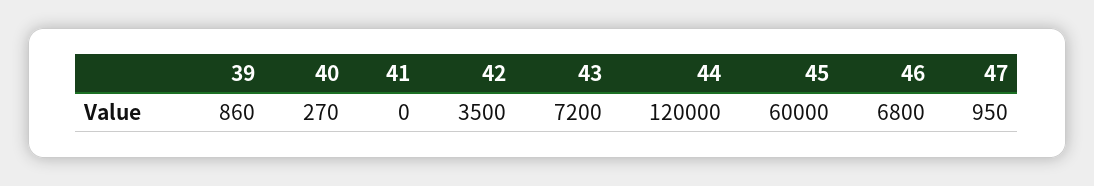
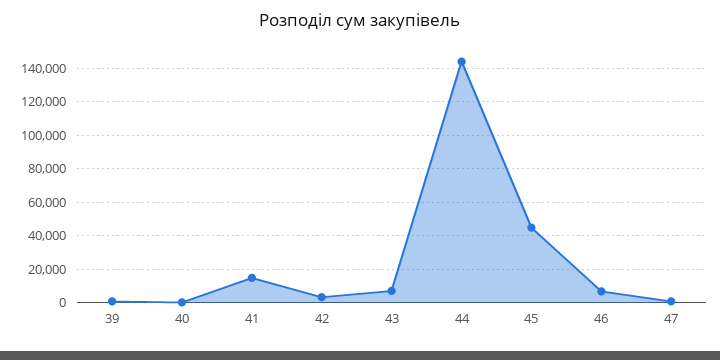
41: 0 -> 15000
44: 120000 -> 145000
45: 60000 -> 45000

